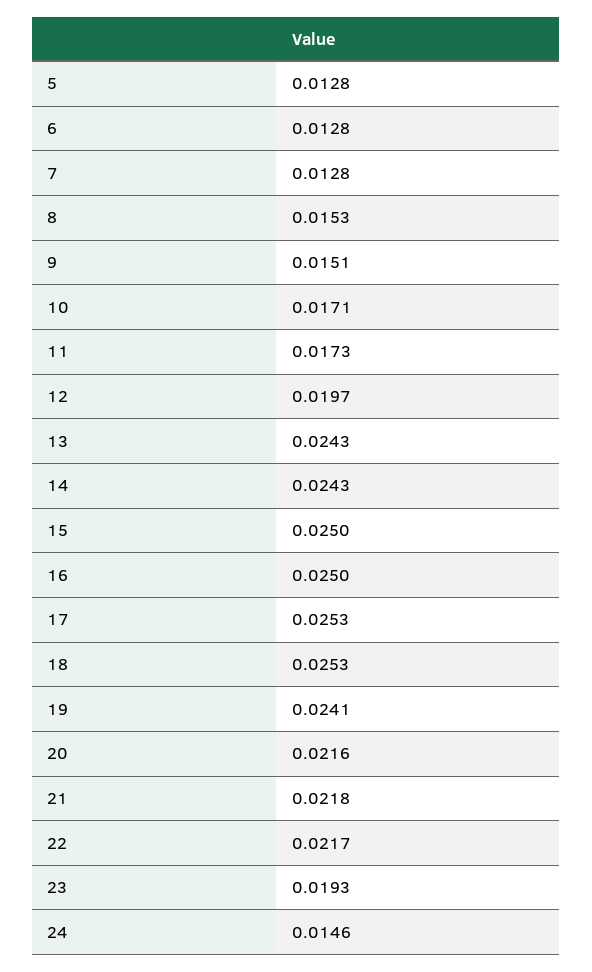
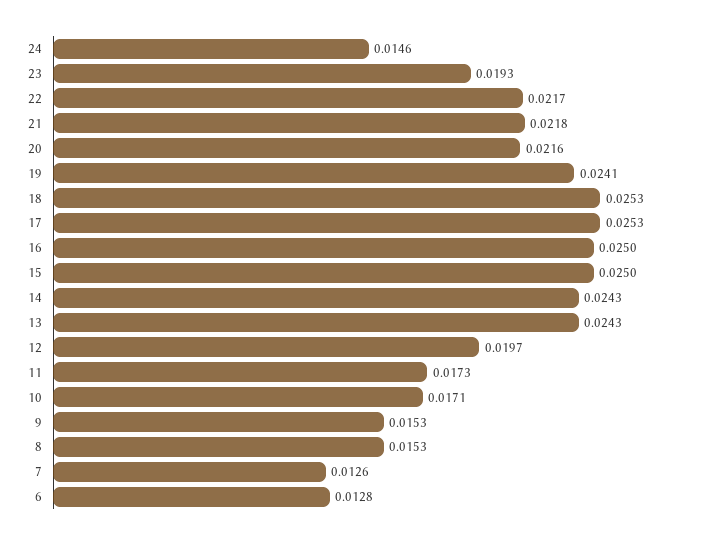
5: 0.0128 -> none
7: 0.0128 -> 0.0126
9: 0.0151 -> 0.0153

